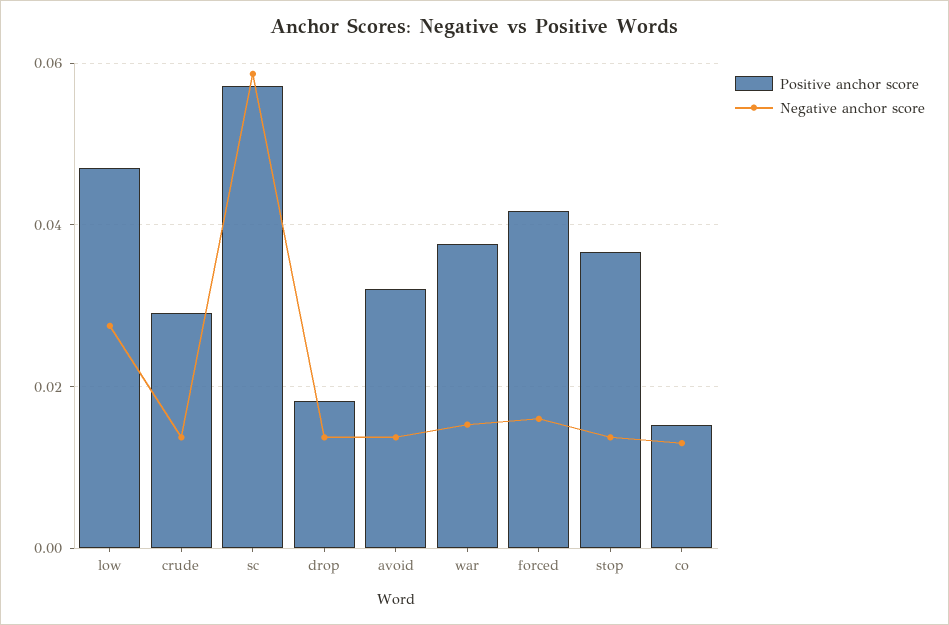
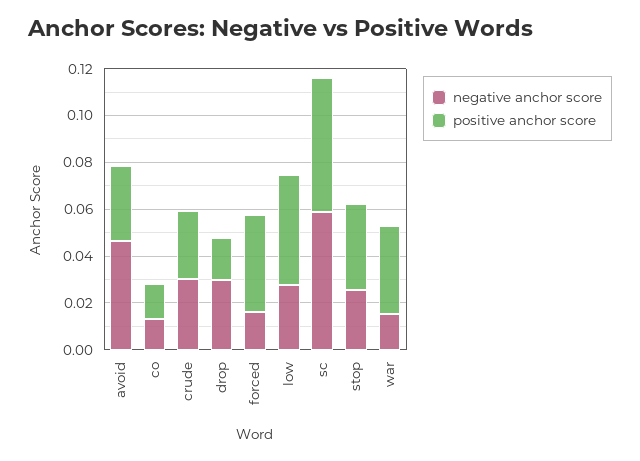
Negative anchor score, crude: 0.014 -> 0.03
Negative anchor score, drop: 0.014 -> 0.03
Negative anchor score, avoid: 0.014 -> 0.045
Negative anchor score, stop: 0.014 -> 0.025

